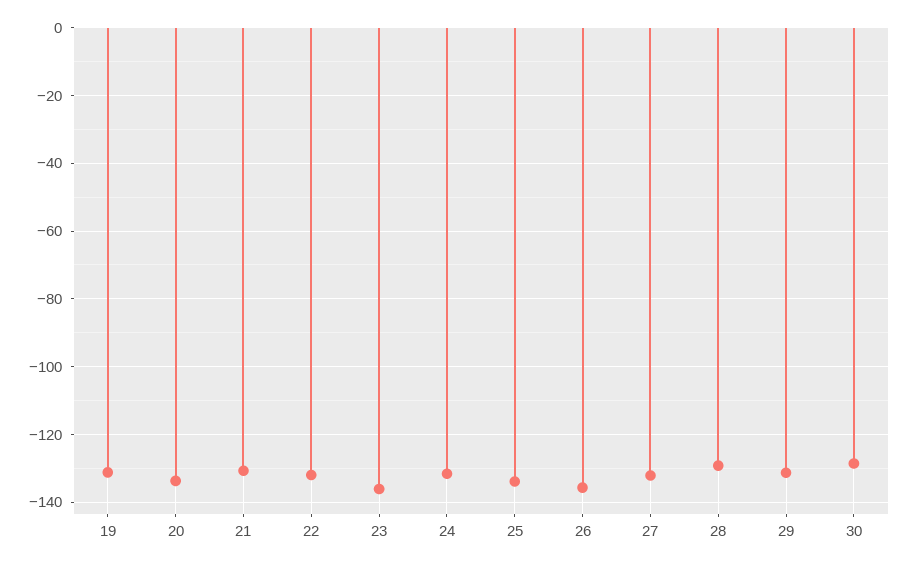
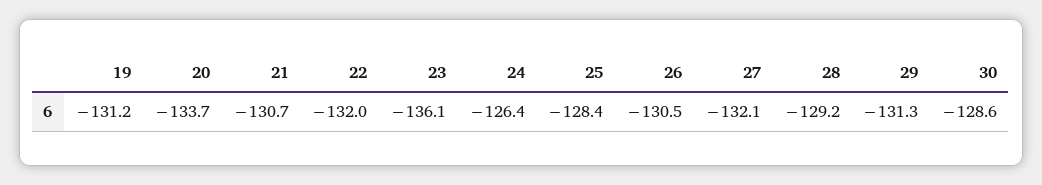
24: -132 -> -126.4
25: -134 -> -128.4
26: -136 -> -130.5

